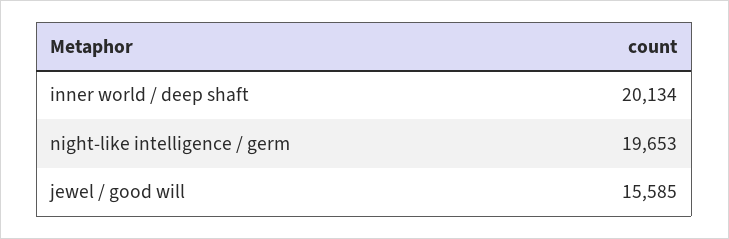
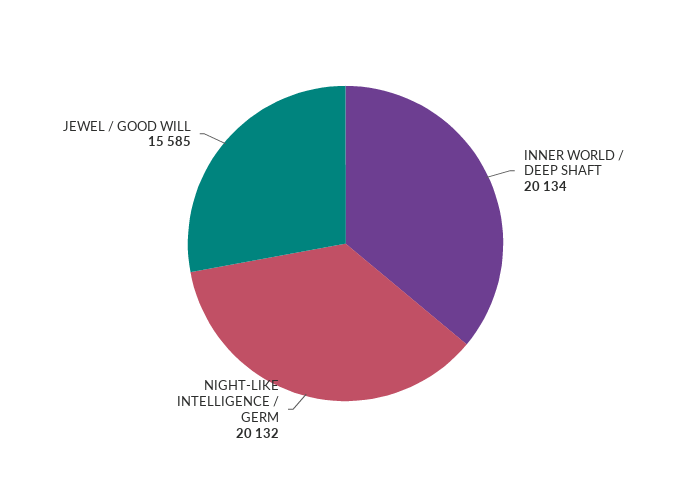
night-like intelligence / germ: 19653 -> 20132

